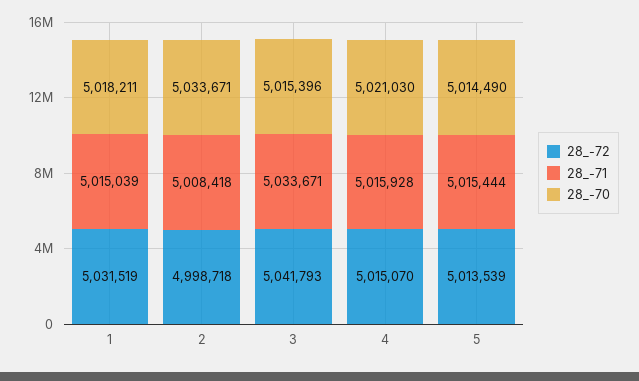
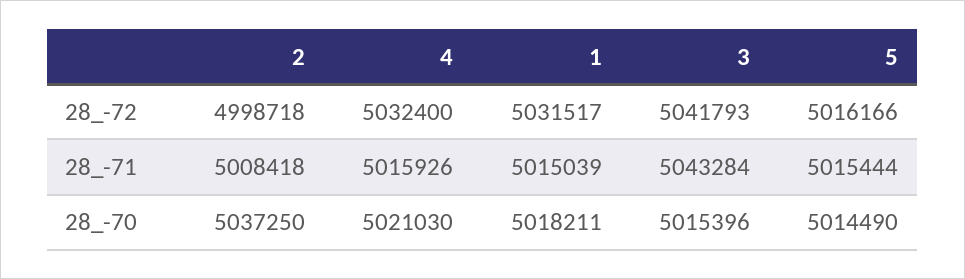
28_-72, 1: 5031519 -> 5031517
28_-70, 2: 5033671 -> 5037250
28_-71, 3: 5033671 -> 5043284
28_-72, 4: 5015070 -> 5032400
28_-71, 4: 5015928 -> 5015926
28_-72, 5: 5013539 -> 5016166

